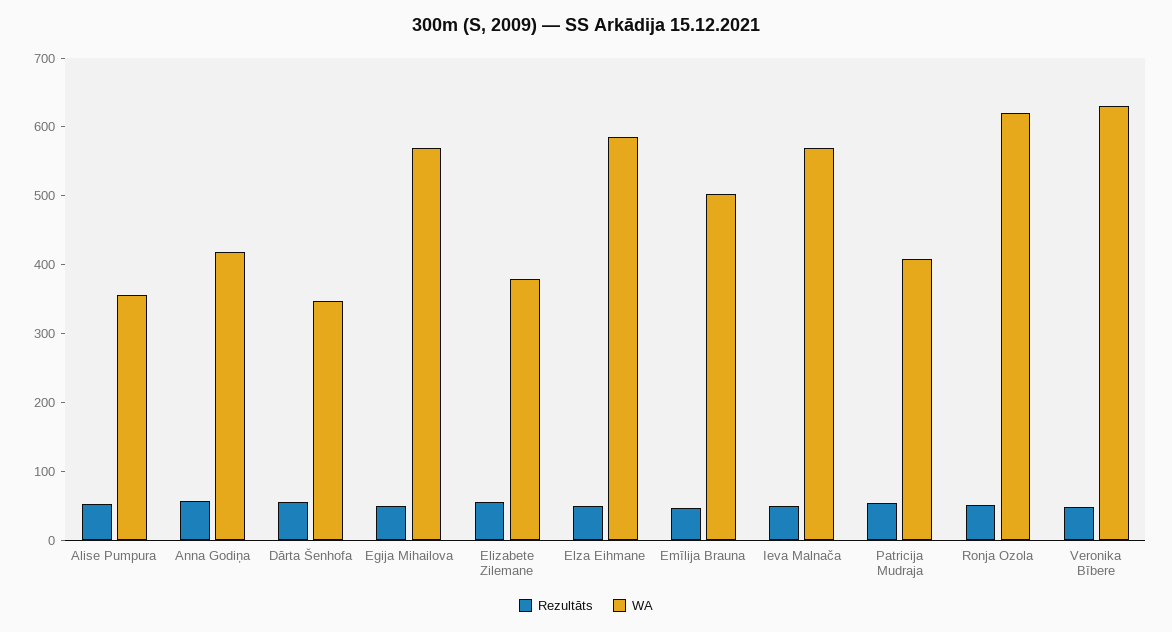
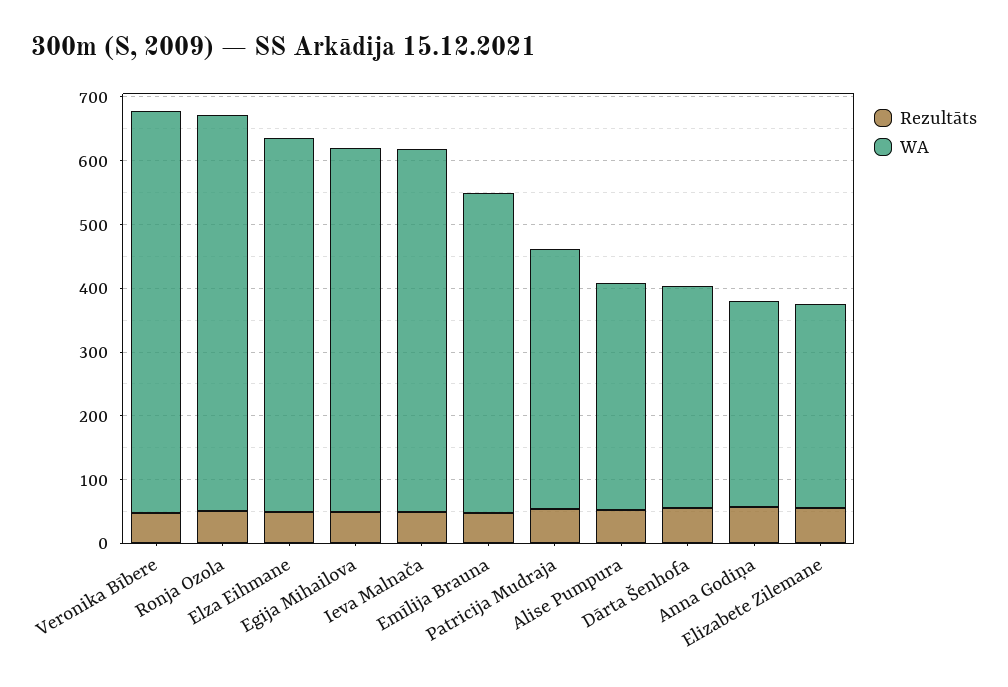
WA, Anna Godiņa: 420 -> 320
WA, Elizabete Zilemane: 380 -> 320

